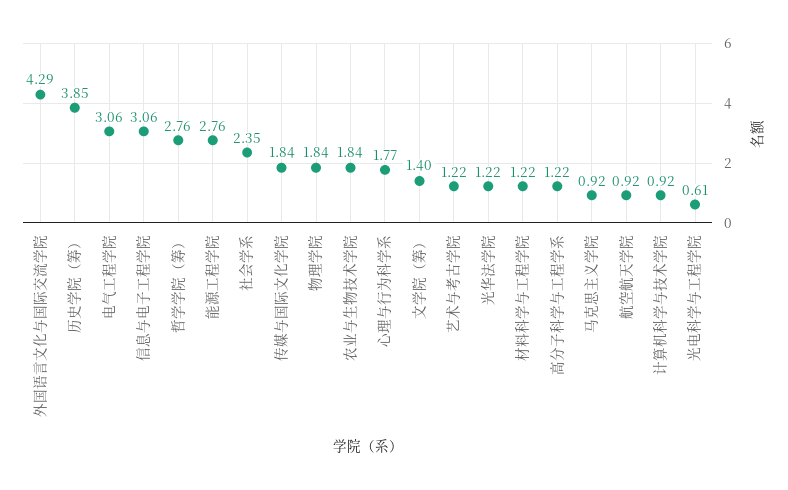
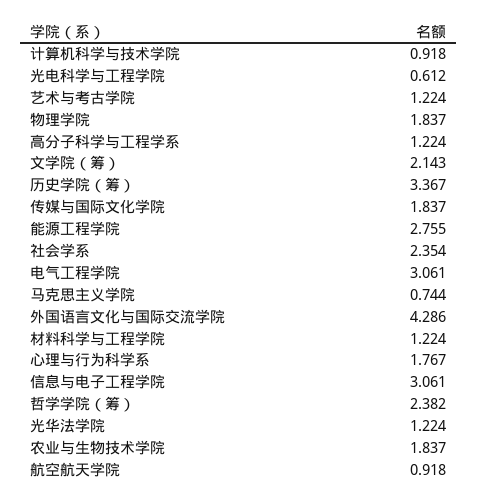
历史学院（筹）: 3.85 -> 3.367
哲学学院（筹）: 2.76 -> 2.382
文学院（筹）: 1.4 -> 2.143
马克思主义学院: 0.92 -> 0.744

